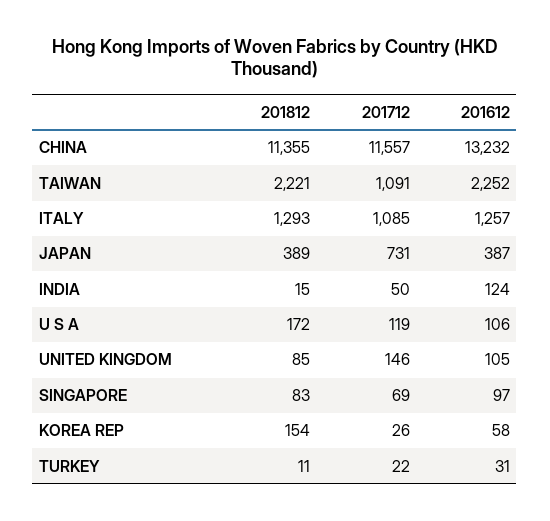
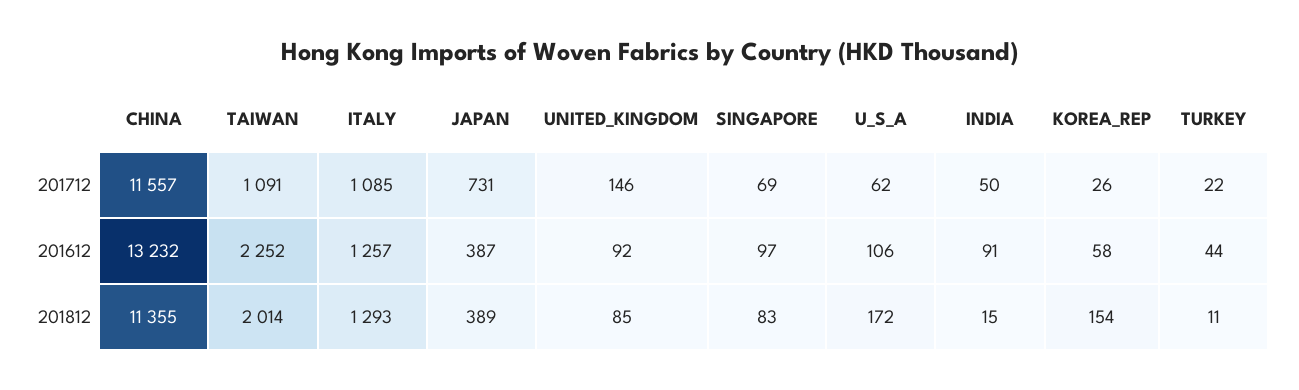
201812, TAIWAN: 2221 -> 2014
201612, INDIA: 124 -> 91
201712, U S A: 119 -> 62
201612, UNITED KINGDOM: 105 -> 92
201612, TURKEY: 31 -> 44

